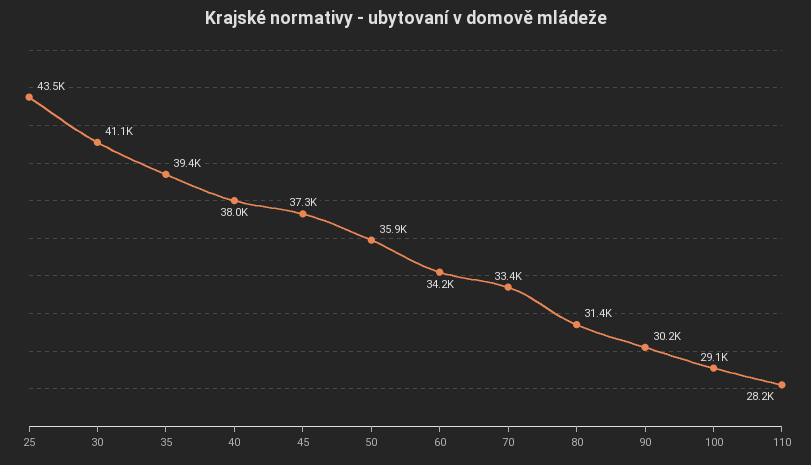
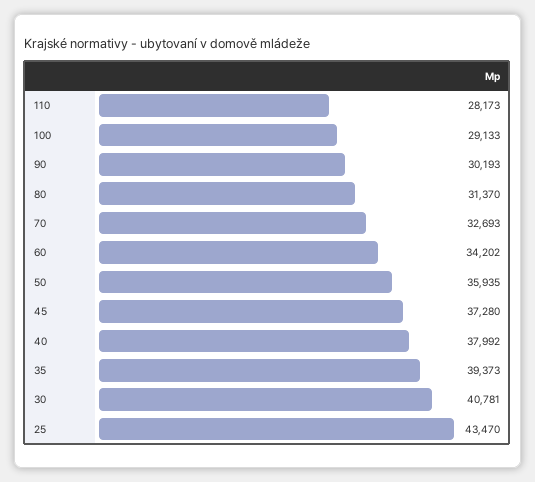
30: 41100 -> 40781
70: 33400 -> 32693

